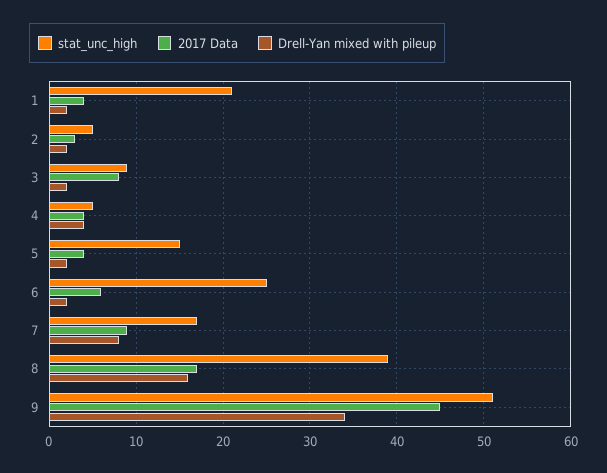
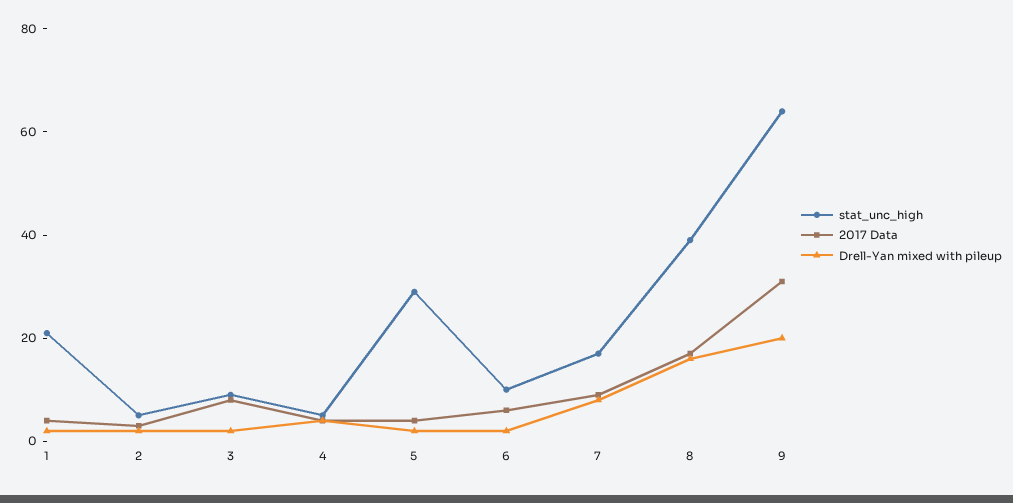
stat_unc_high, 5: 15 -> 30
stat_unc_high, 6: 25 -> 10
stat_unc_high, 9: 51 -> 65
2017 Data, 9: 45 -> 30
Drell-Yan mixed with pileup, 9: 34 -> 20

